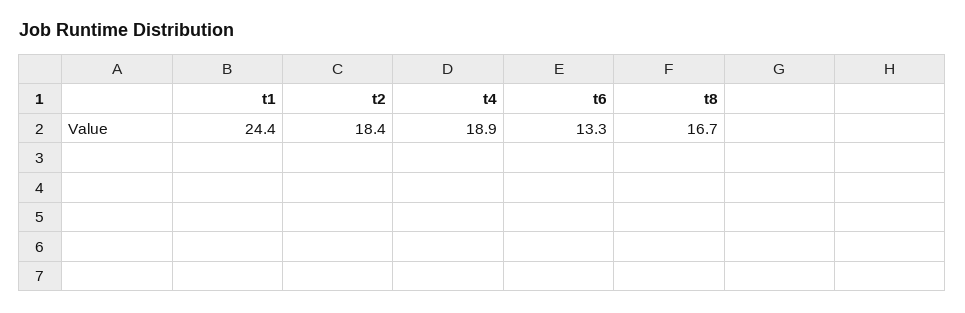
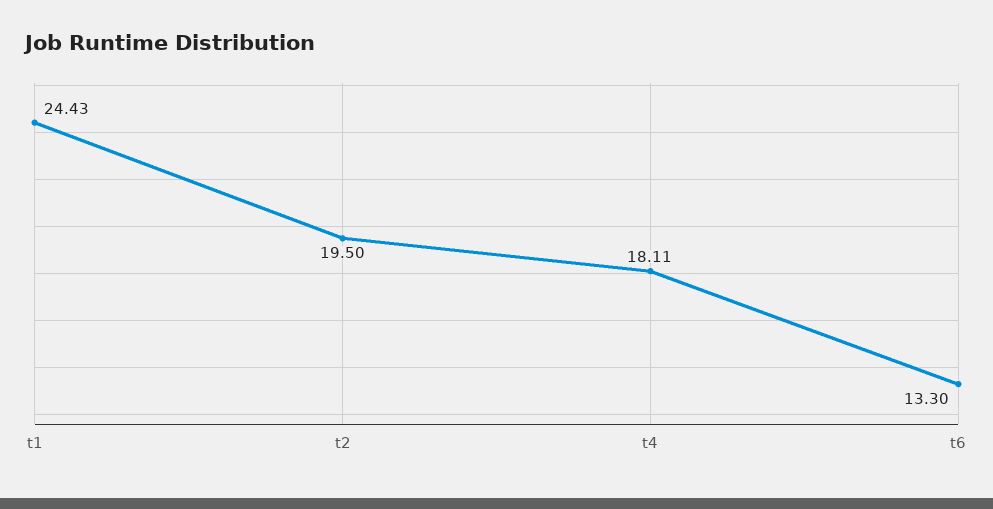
t2: 18.4 -> 19.5
t4: 18.9 -> 18.11
t8: 16.7 -> none

